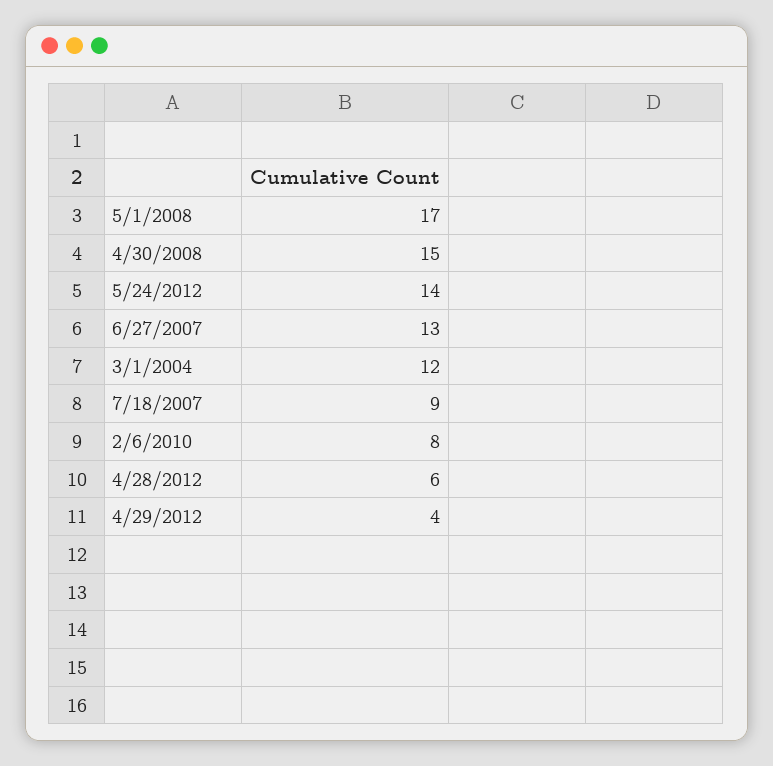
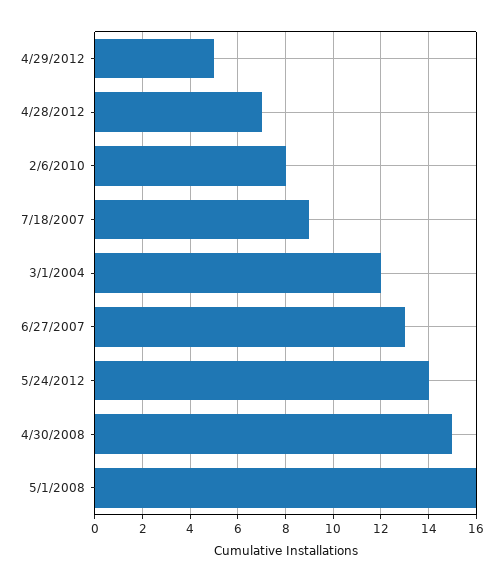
5/1/2008: 17 -> 16
4/28/2012: 6 -> 7
4/29/2012: 4 -> 5

